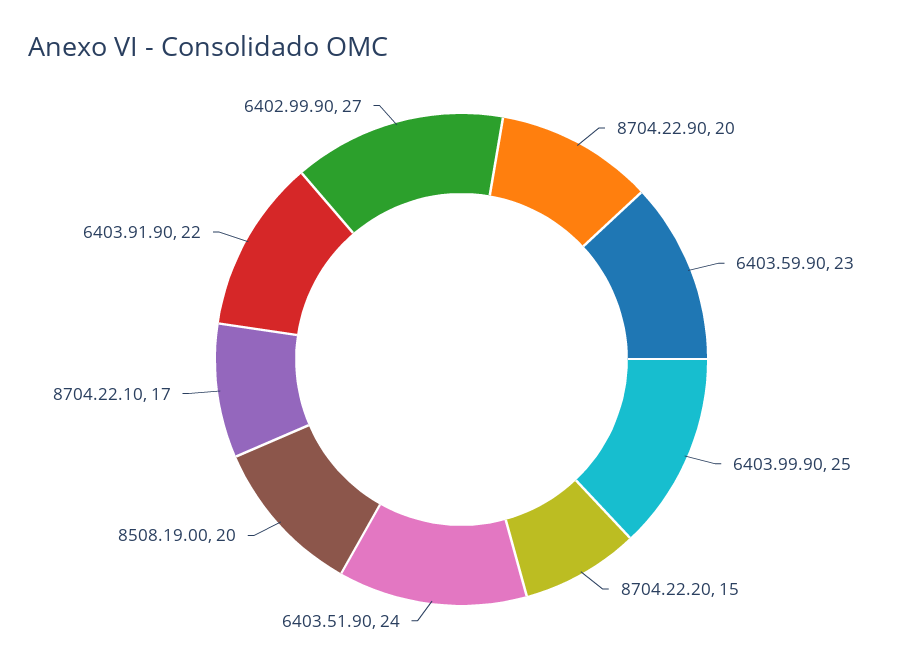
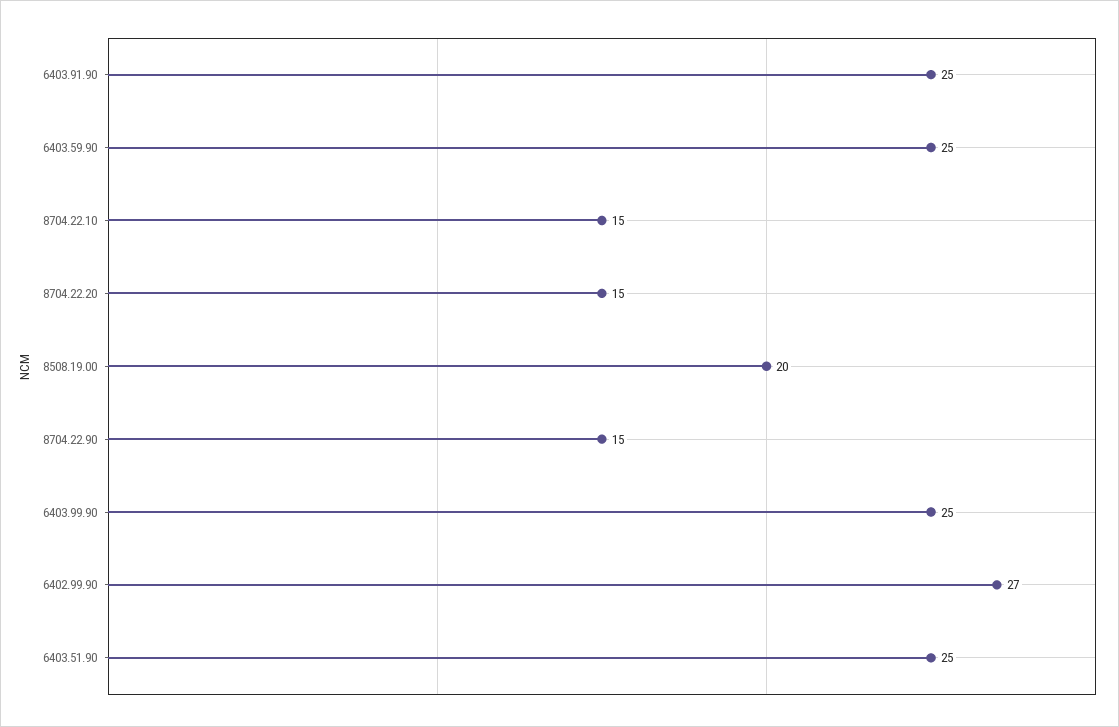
8704.22.90: 20 -> 15
6403.59.90: 23 -> 25
6403.51.90: 24 -> 25
8704.22.10: 17 -> 15
6403.91.90: 22 -> 25

